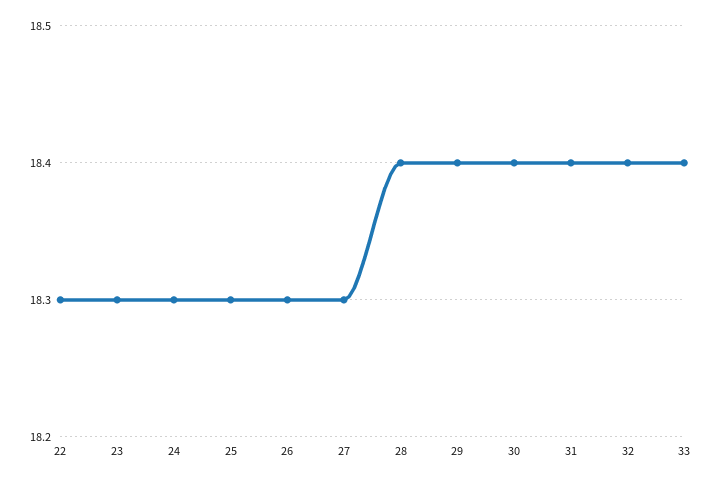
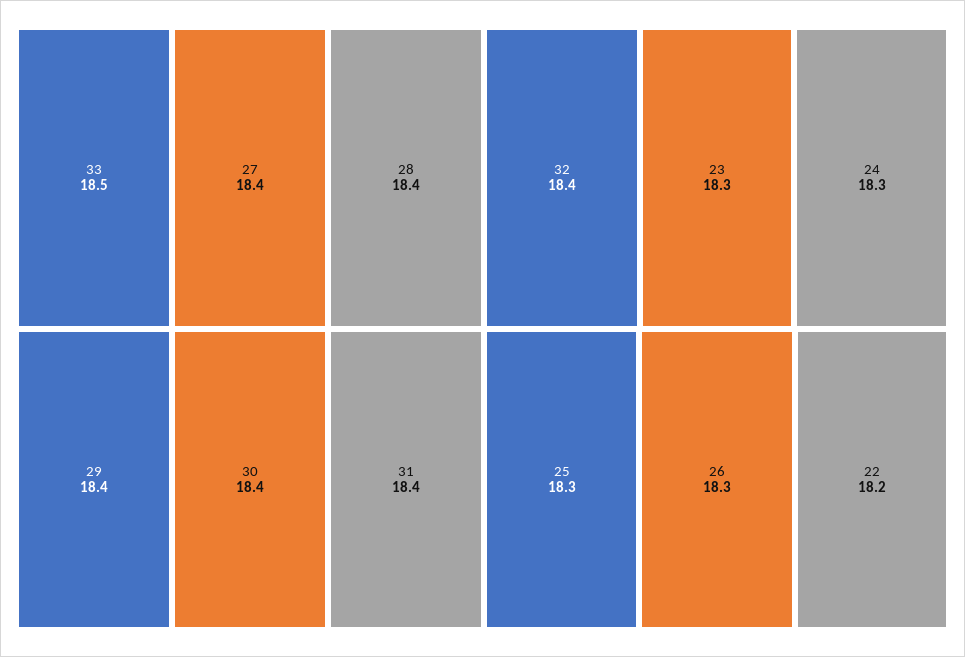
22: 18.3 -> 18.2
27: 18.3 -> 18.4
33: 18.4 -> 18.5

